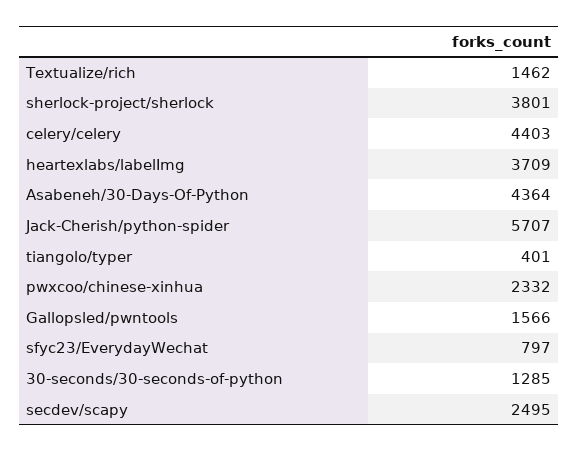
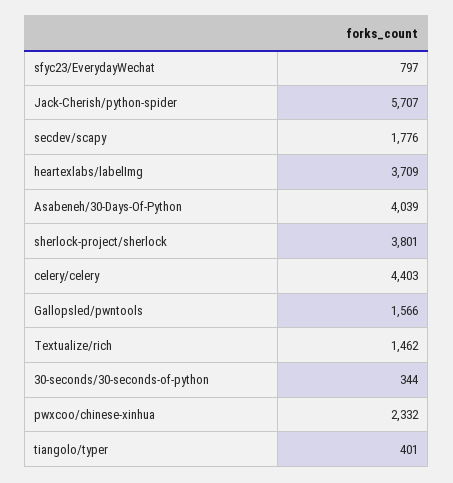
Asabeneh/30-Days-Of-Python: 4364 -> 4039
30-seconds/30-seconds-of-python: 1285 -> 344
secdev/scapy: 2495 -> 1776

